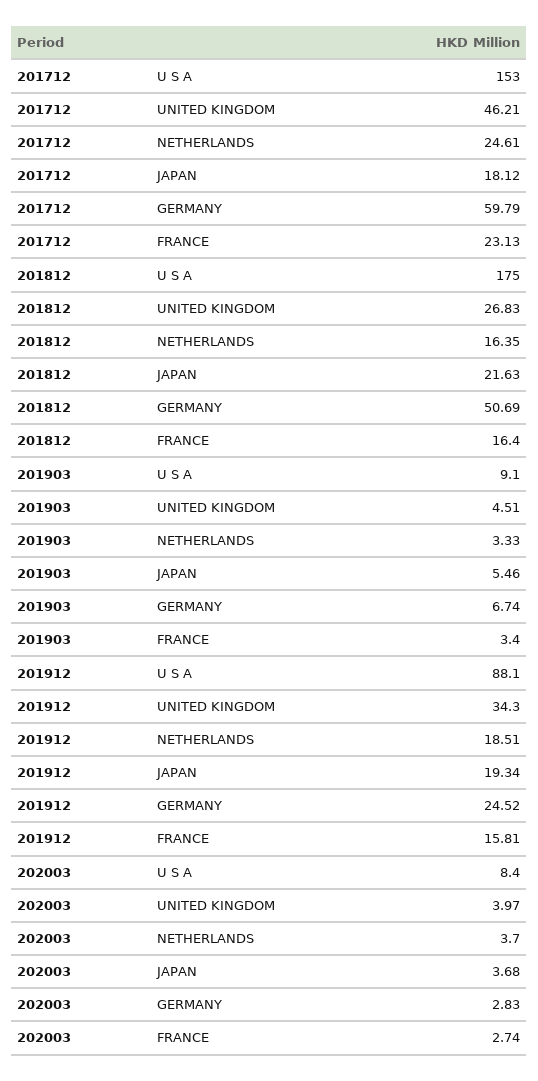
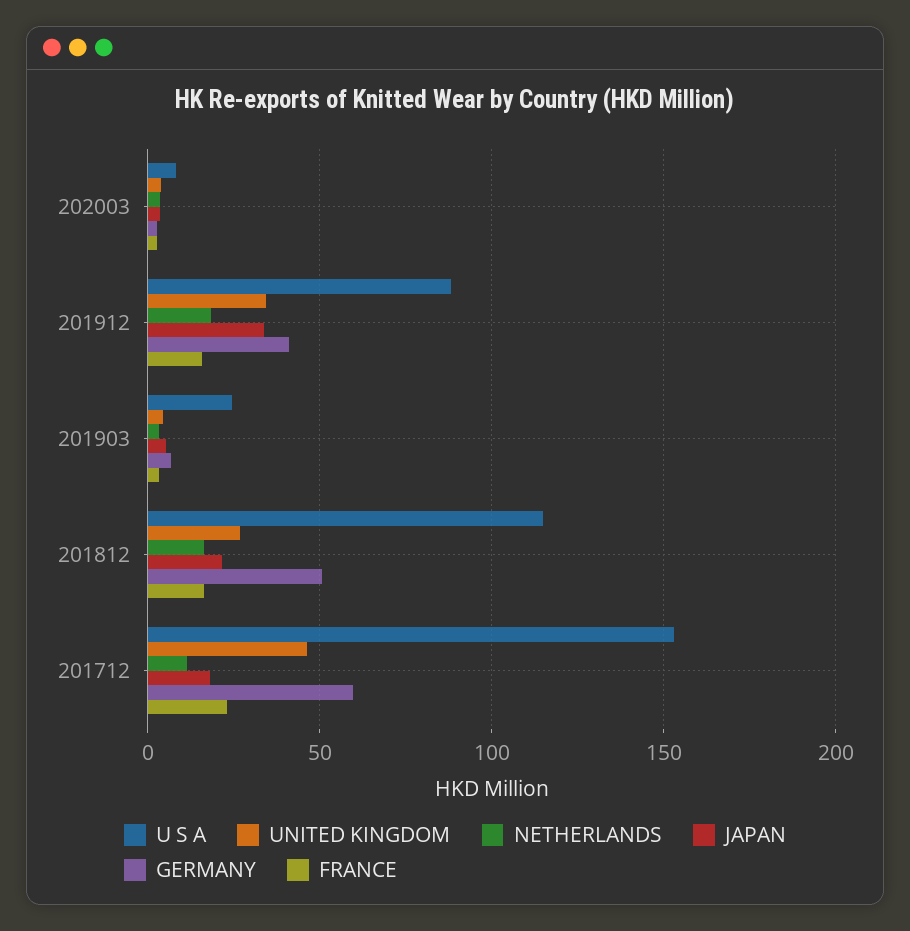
NETHERLANDS, 201712: 24.61 -> 10
U S A, 201812: 175 -> 115
U S A, 201903: 9.1 -> 25
JAPAN, 201912: 19.34 -> 35
GERMANY, 201912: 24.52 -> 40

